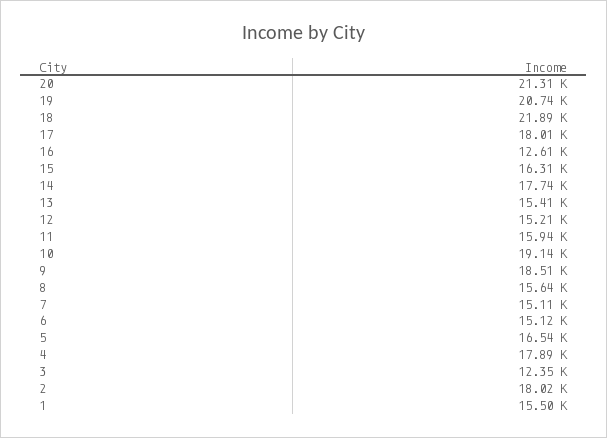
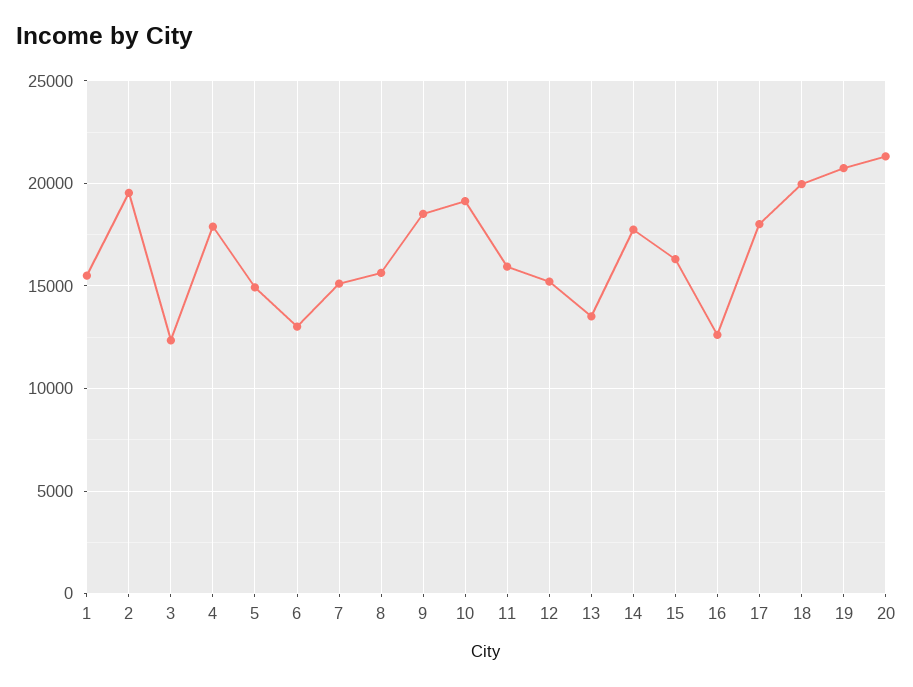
18: 21890 -> 20000
13: 15410 -> 13500
6: 15120 -> 13000
5: 16540 -> 15000
2: 18020 -> 19500

